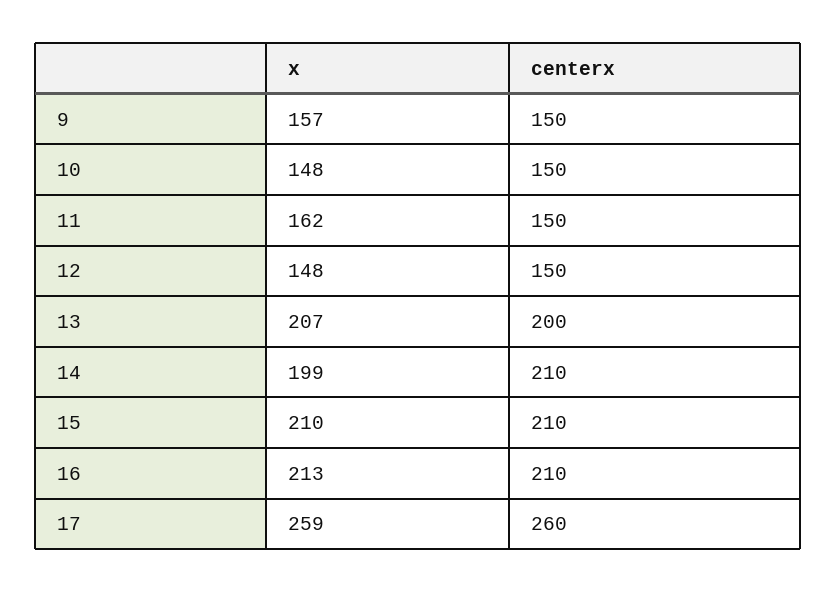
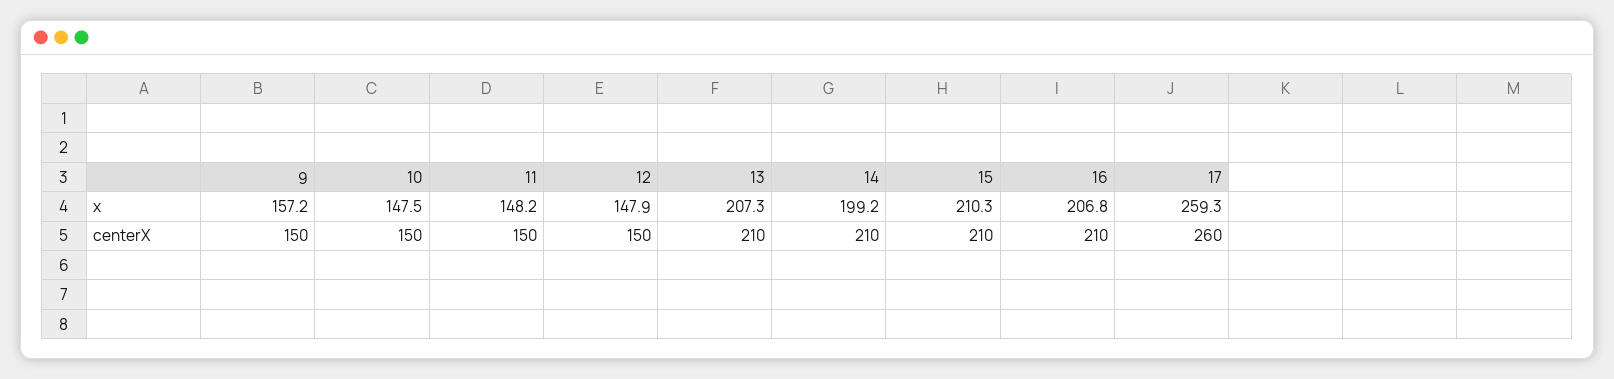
x, 11: 162 -> 148.2
centerx, 13: 200 -> 210
x, 16: 213 -> 206.8

